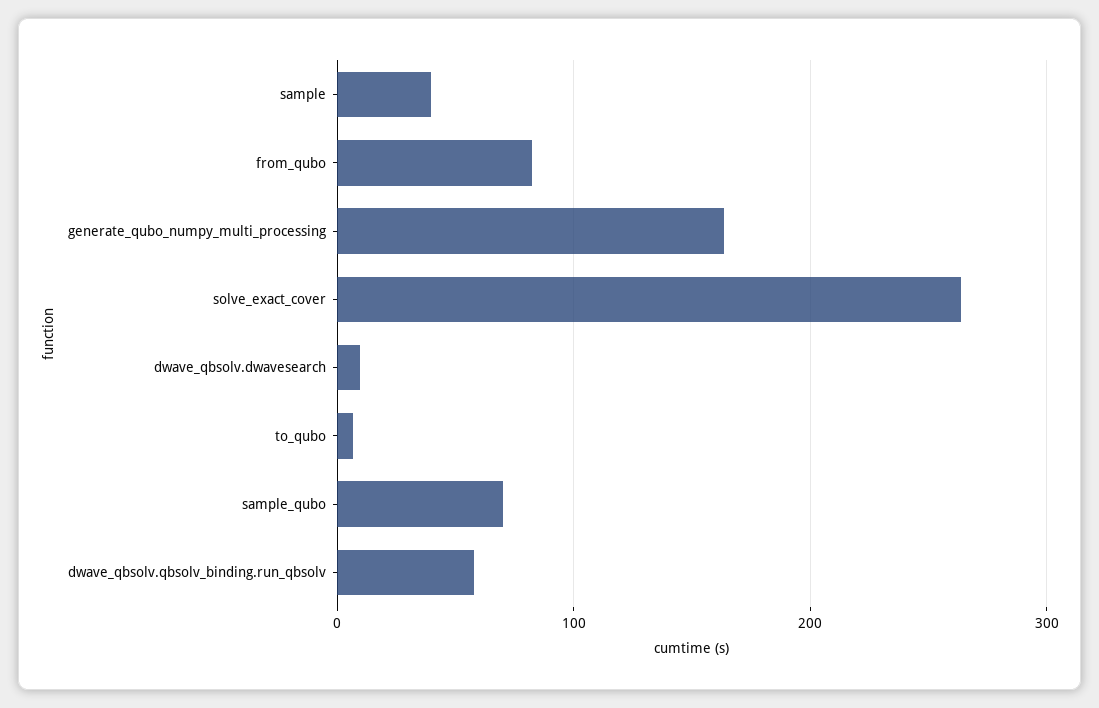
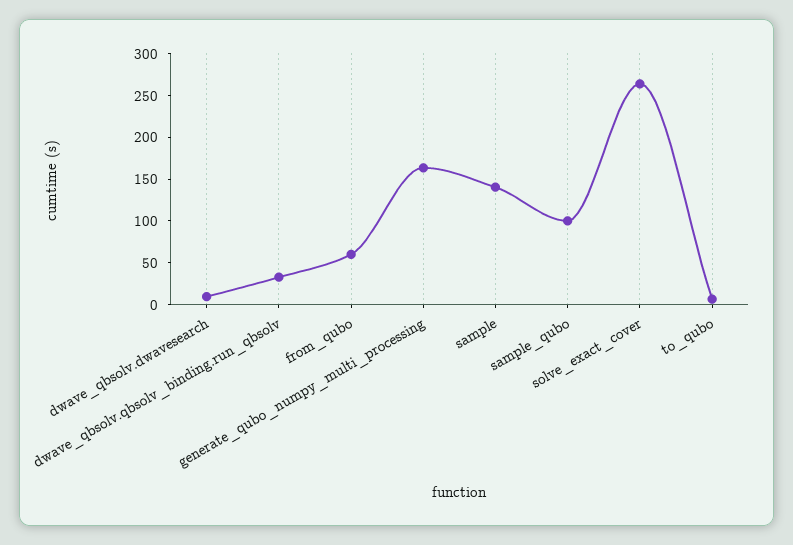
sample: 40 -> 140
from_qubo: 80 -> 60
sample_qubo: 70 -> 100
dwave_qbsolv.qbsolv_binding.run_qbsolv: 60 -> 30

